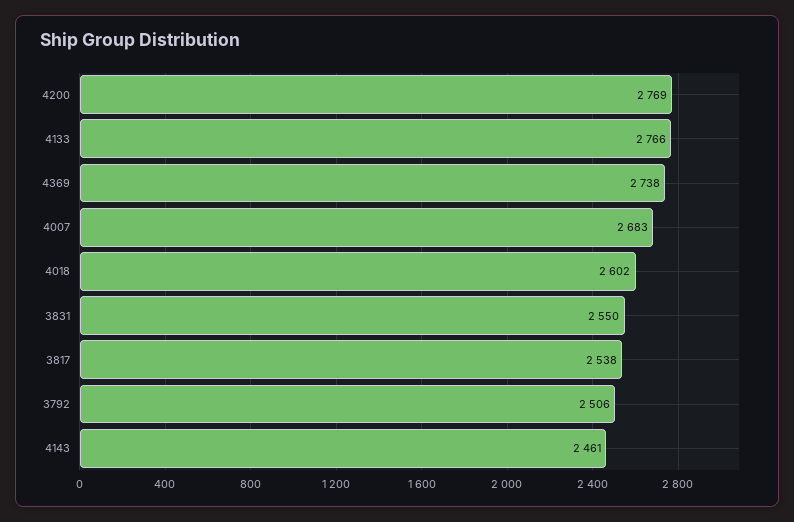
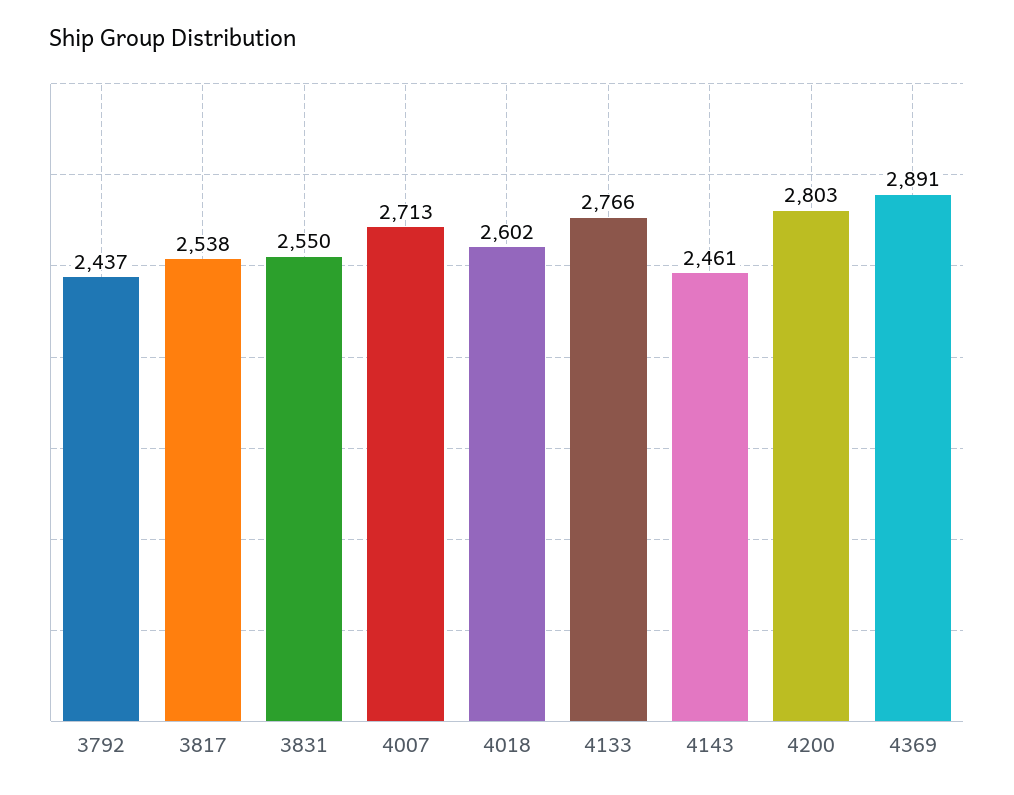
4200: 2769 -> 2803
4369: 2738 -> 2891
4007: 2683 -> 2713
3792: 2506 -> 2437

